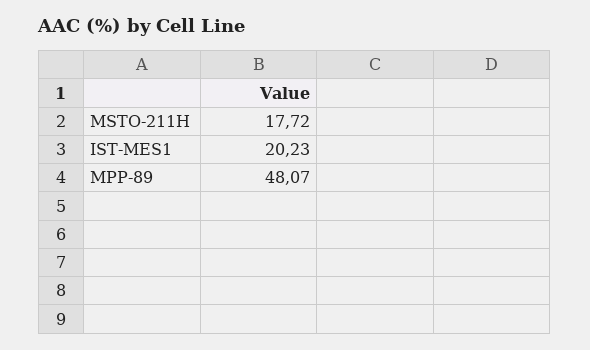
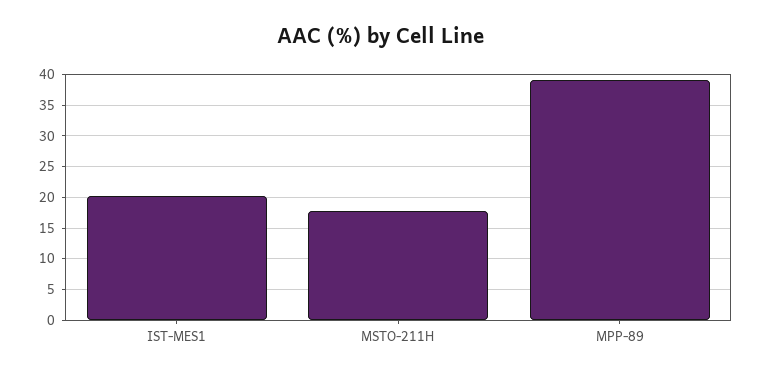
MPP-89: 48.07 -> 39

